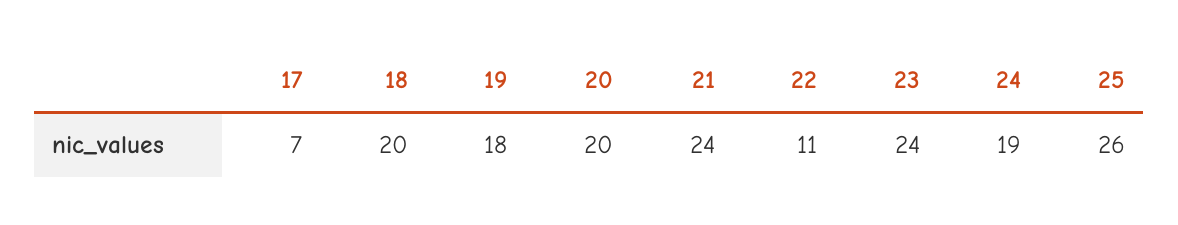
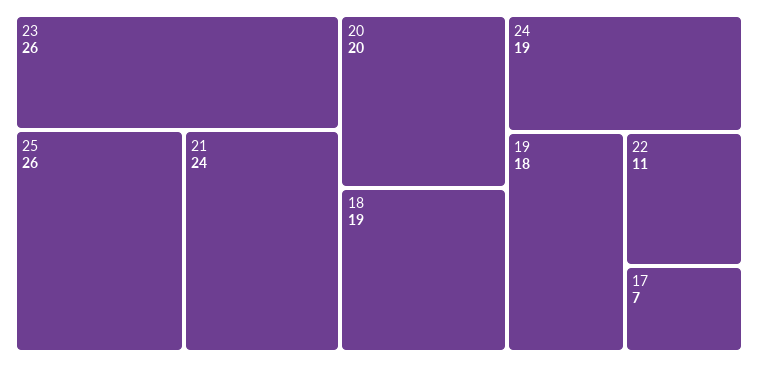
18: 20 -> 19
23: 24 -> 26

